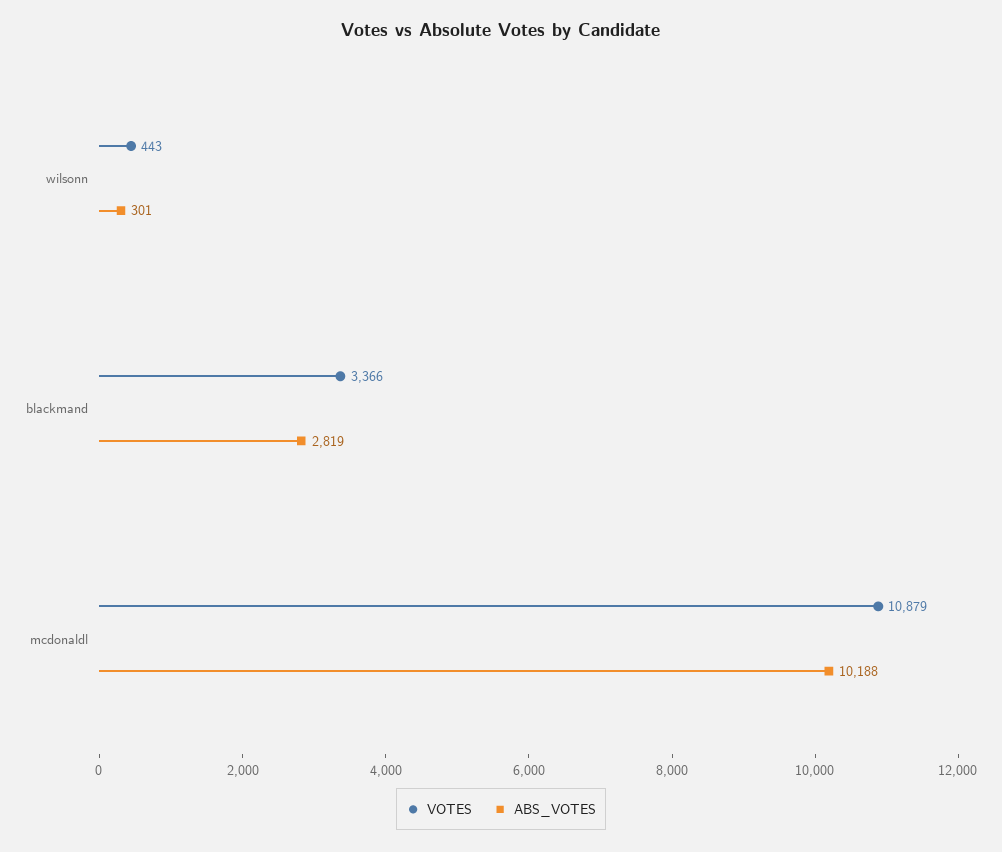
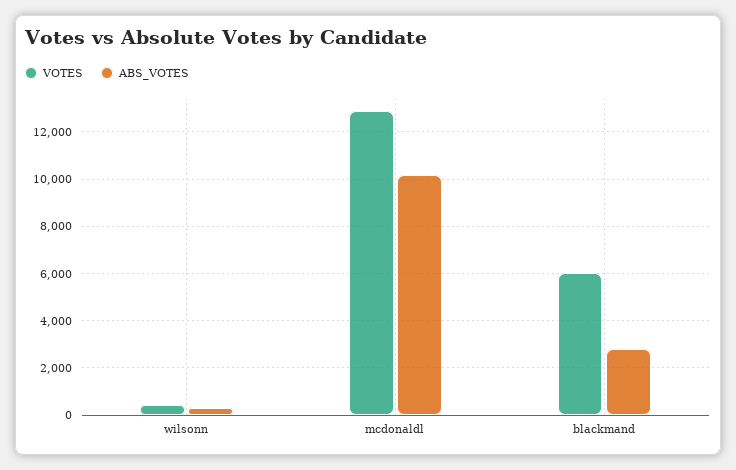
VOTES, blackmand: 3366 -> 6000
VOTES, mcdonaldl: 10879 -> 13000

